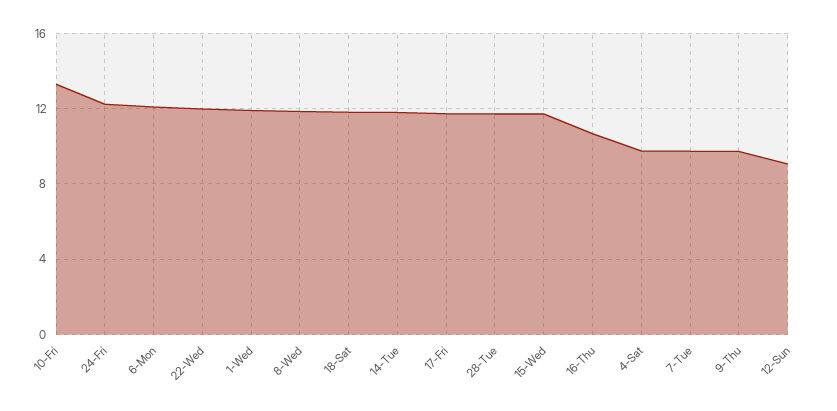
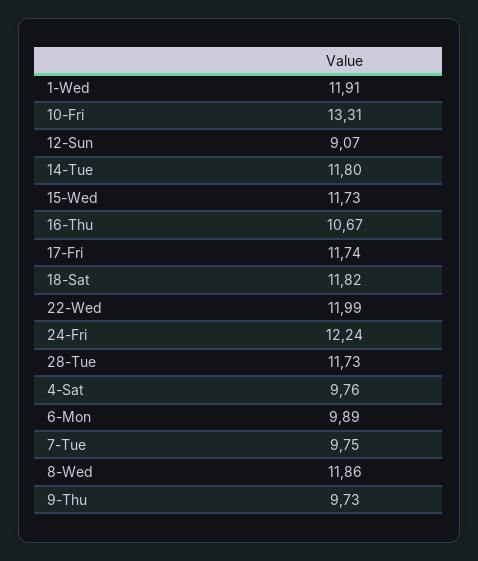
6-Mon: 12 -> 9.89

